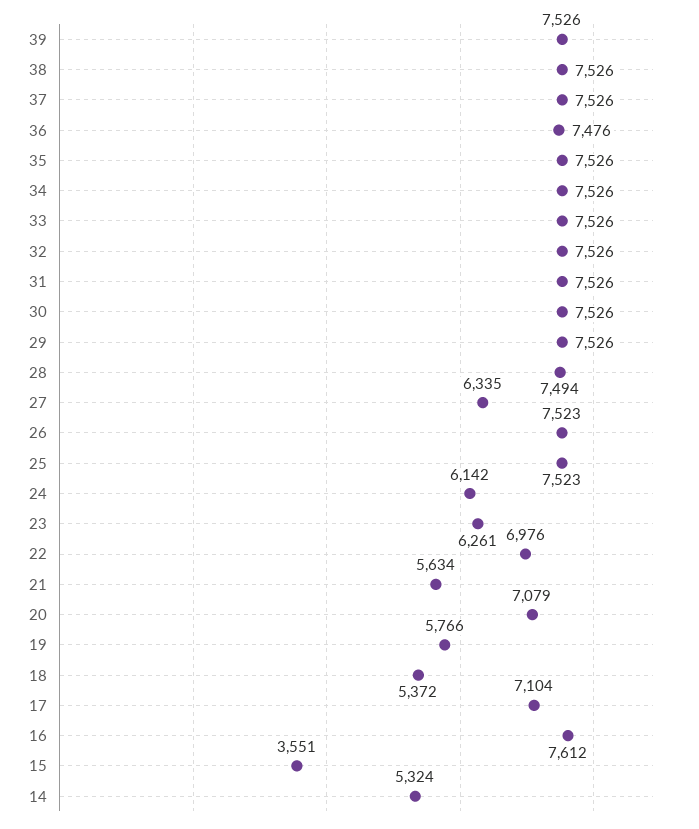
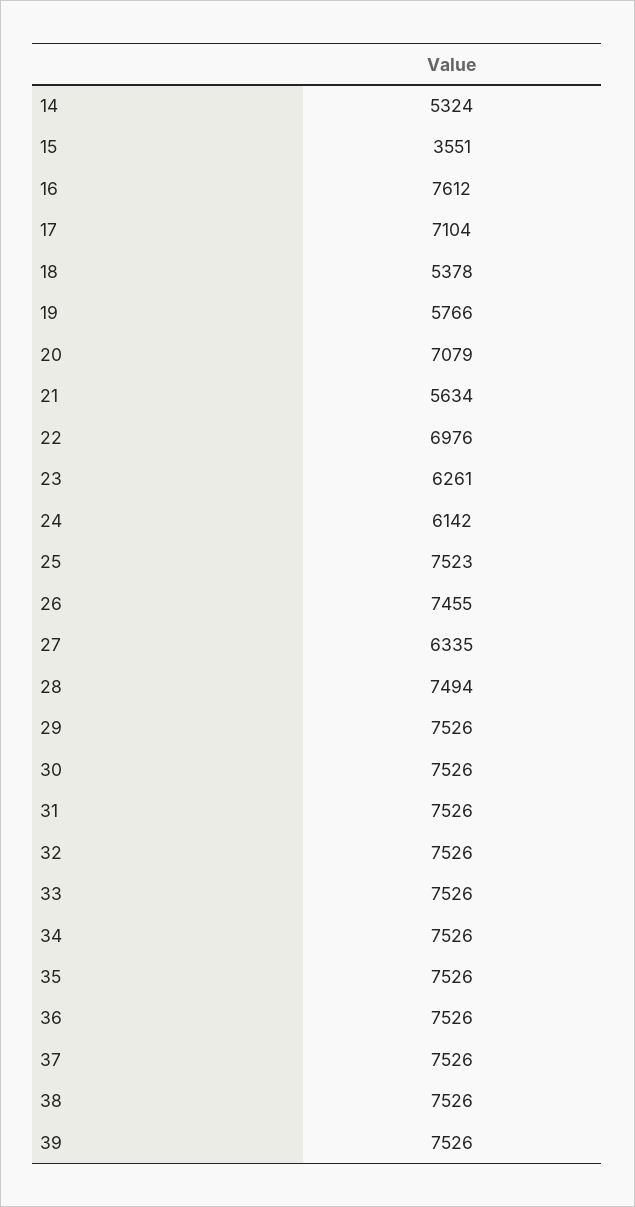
36: 7476 -> 7526
26: 7523 -> 7455
18: 5372 -> 5378

